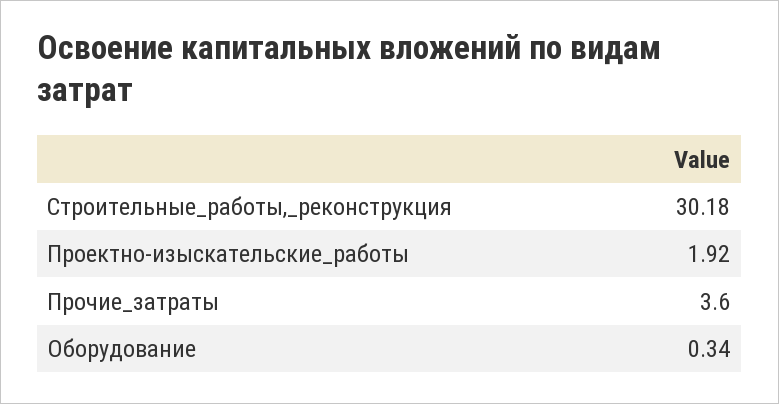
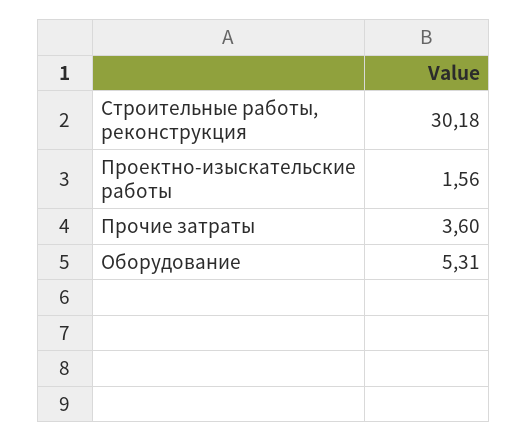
Проектно-изыскательские_работы: 1.92 -> 1.56
Оборудование: 0.34 -> 5.31

